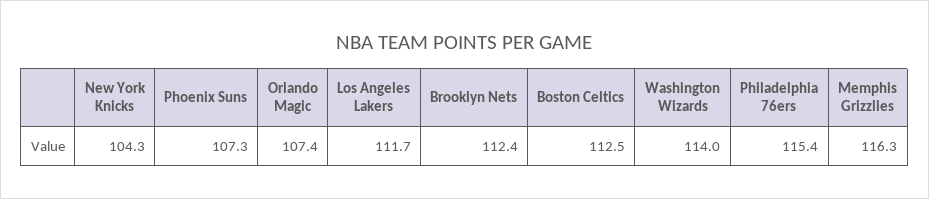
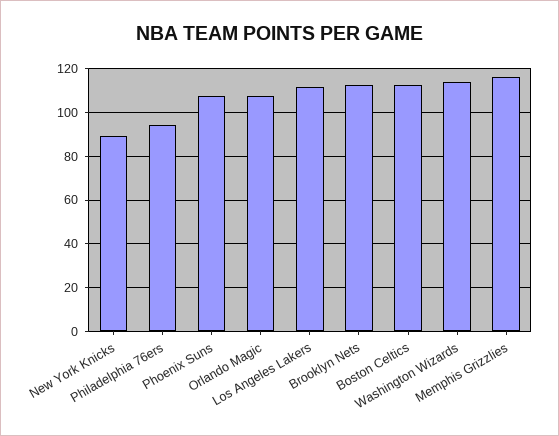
New York Knicks: 104.3 -> 90
Philadelphia 76ers: 115.4 -> 95

